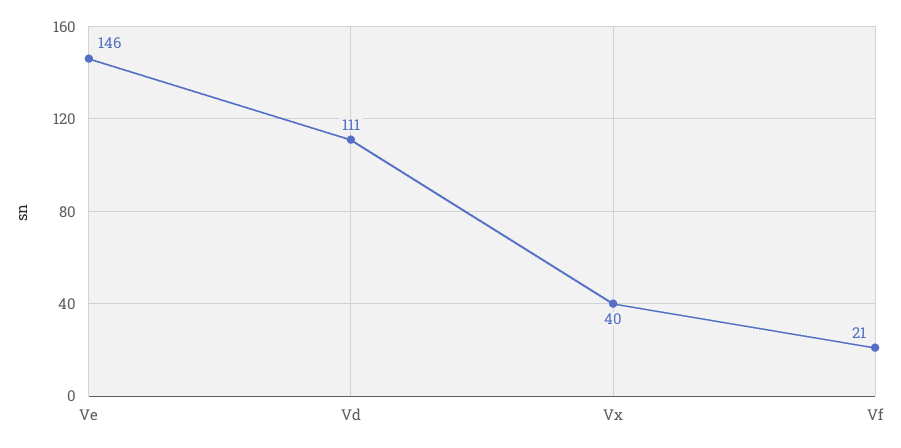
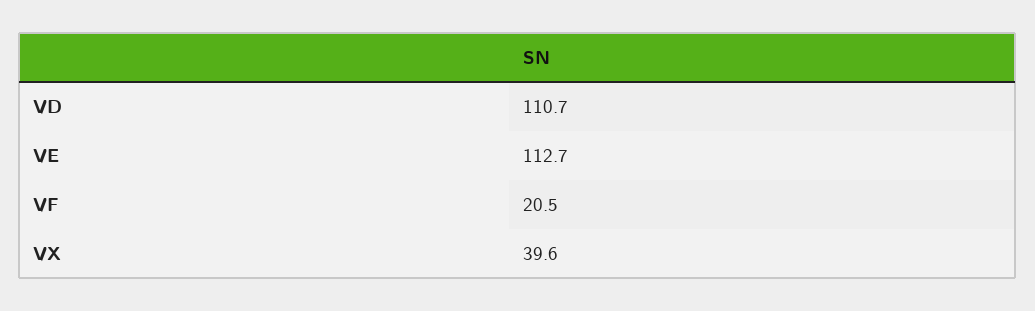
Ve: 146 -> 112.7

